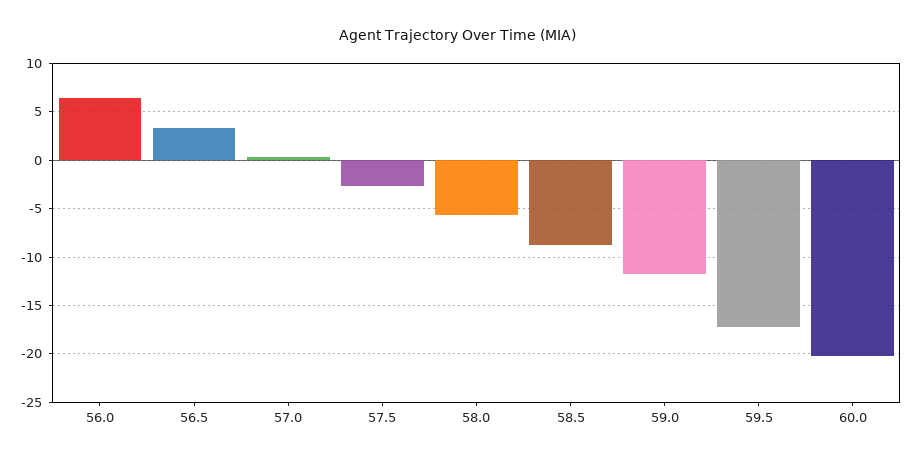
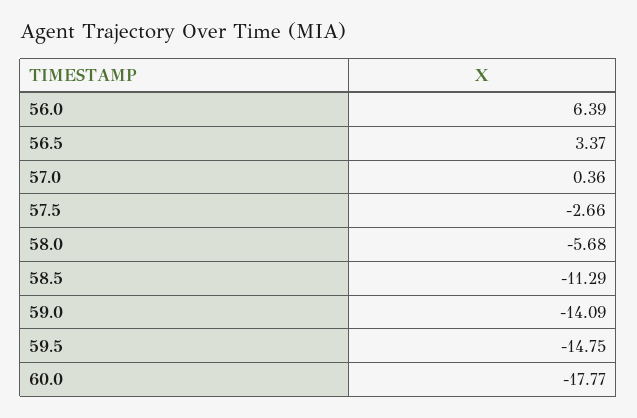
58.5: -9 -> -11.29
59.0: -12 -> -14.09
59.5: -17 -> -14.75
60.0: -20 -> -17.77

